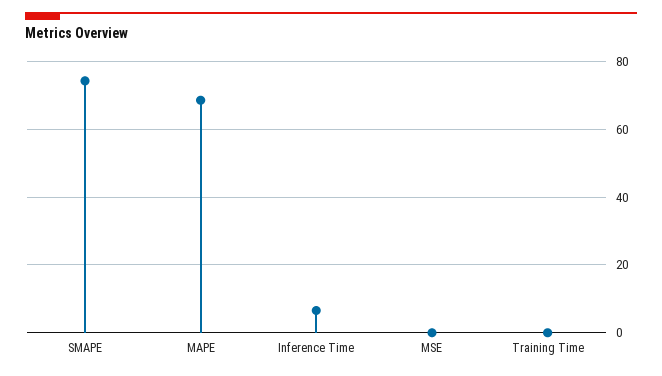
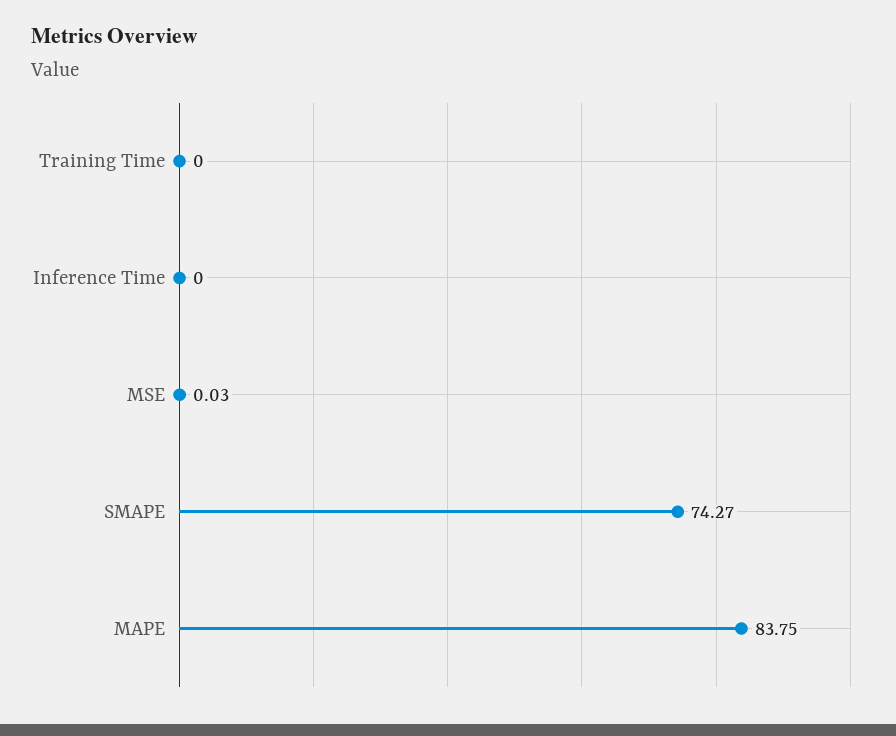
MAPE: 68 -> 83.75
Inference Time: 6 -> 0

